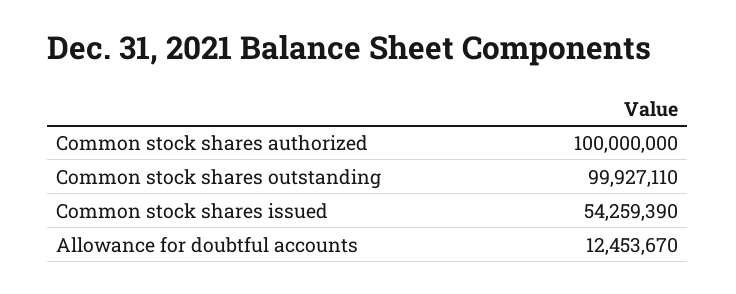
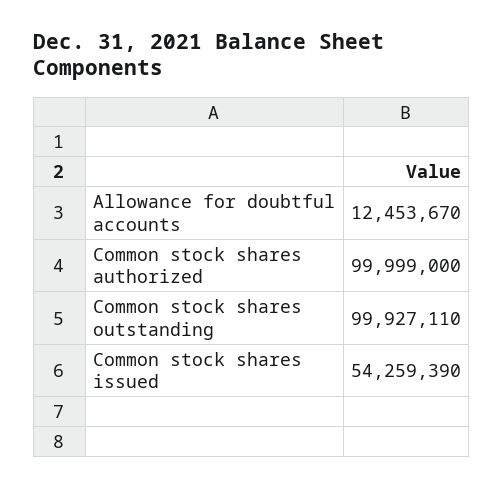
Common stock shares authorized: 100000000 -> 99999000

